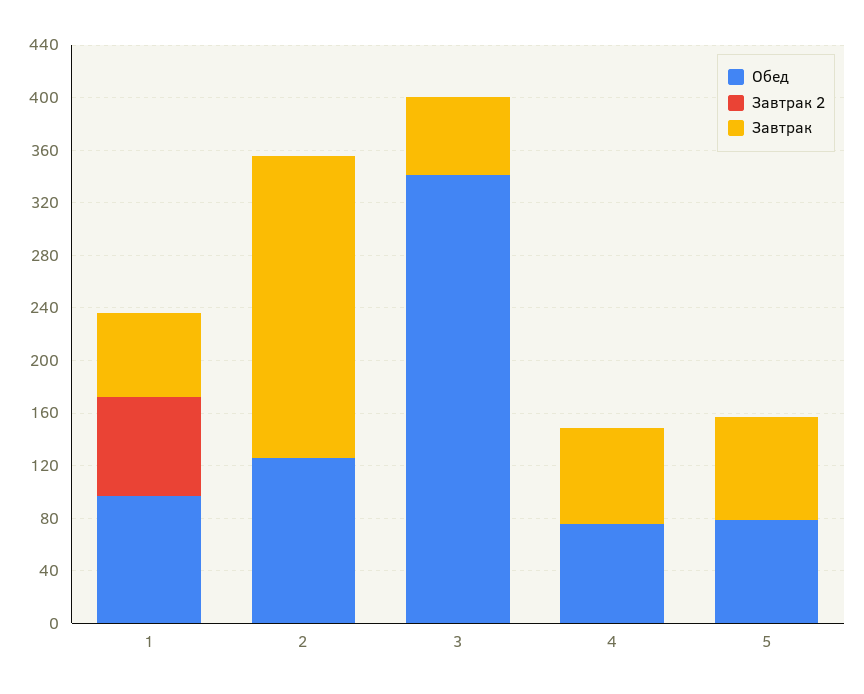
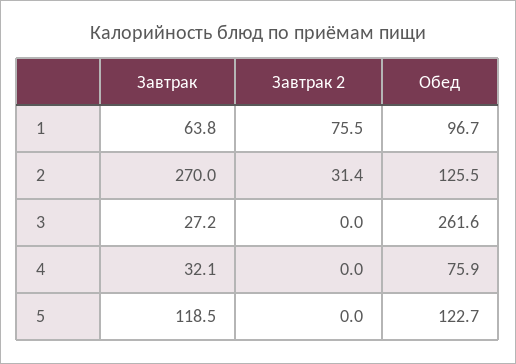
Завтрак 2, 2: 0 -> 31.4
Завтрак, 2: 230 -> 270
Обед, 3: 340 -> 261.6
Завтрак, 3: 60 -> 27.2
Завтрак, 4: 70 -> 32.1
Обед, 5: 80 -> 122.7
Завтрак, 5: 80 -> 118.5

